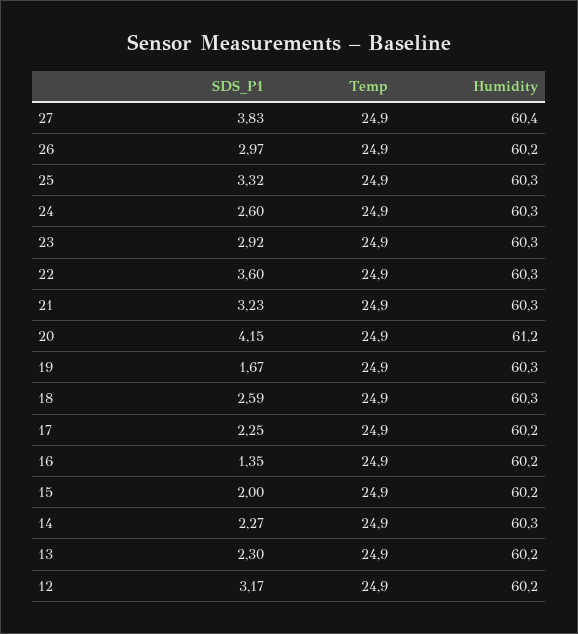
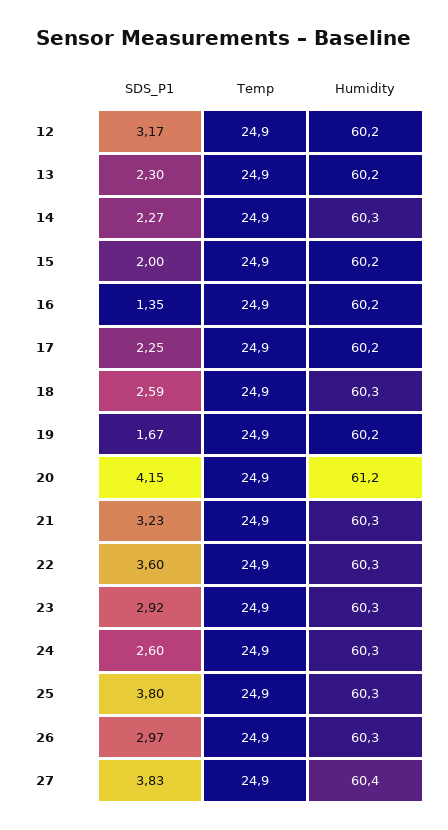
Humidity, 26: 60.2 -> 60.3
SDS_P1, 25: 3.32 -> 3.8
Humidity, 19: 60.3 -> 60.2

